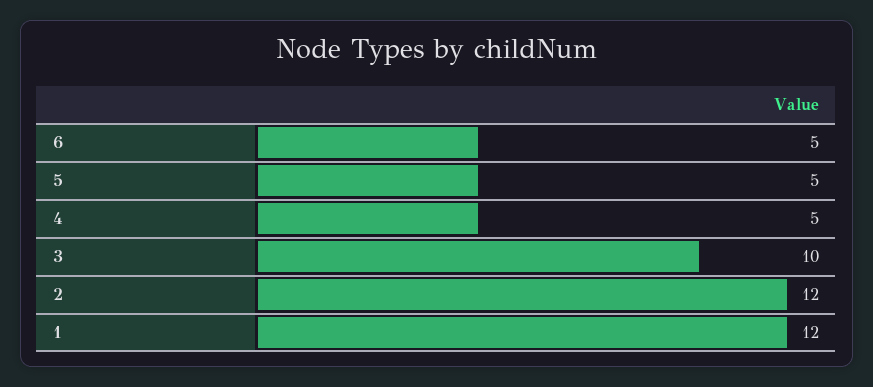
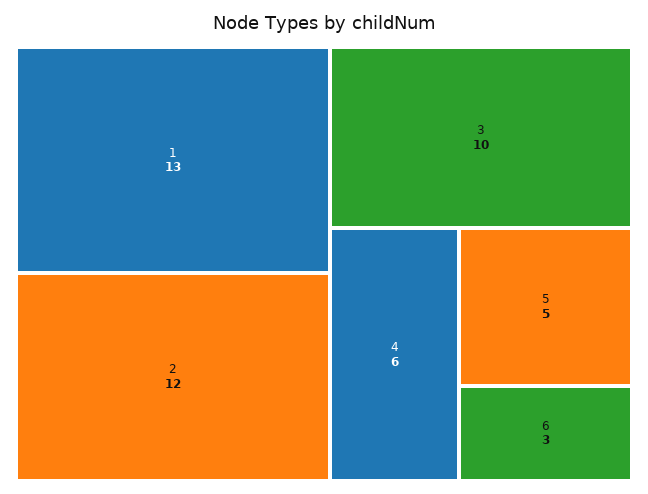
6: 5 -> 3
4: 5 -> 6
1: 12 -> 13

